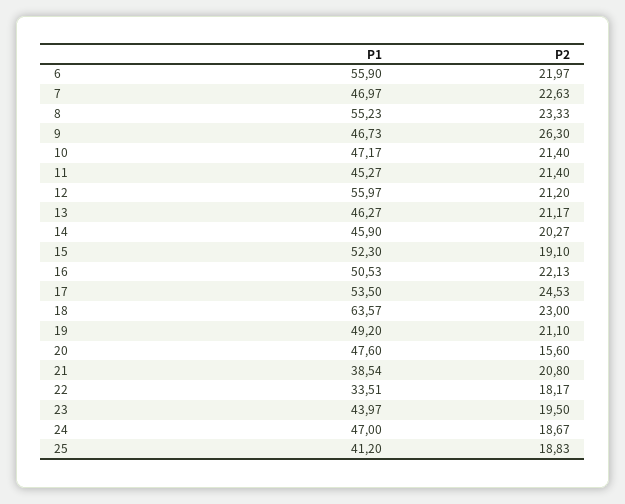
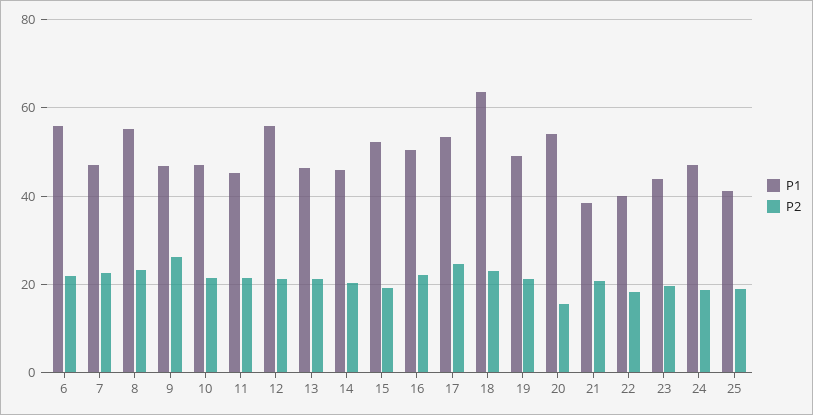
P1, 20: 47.6 -> 54
P1, 22: 33.51 -> 40

